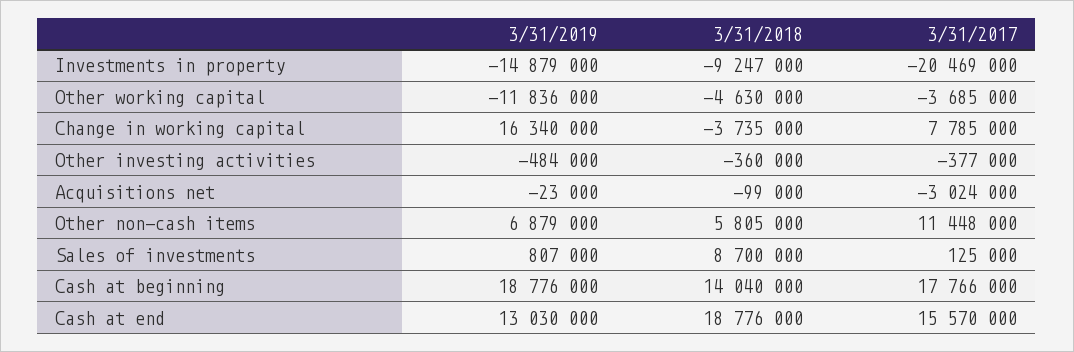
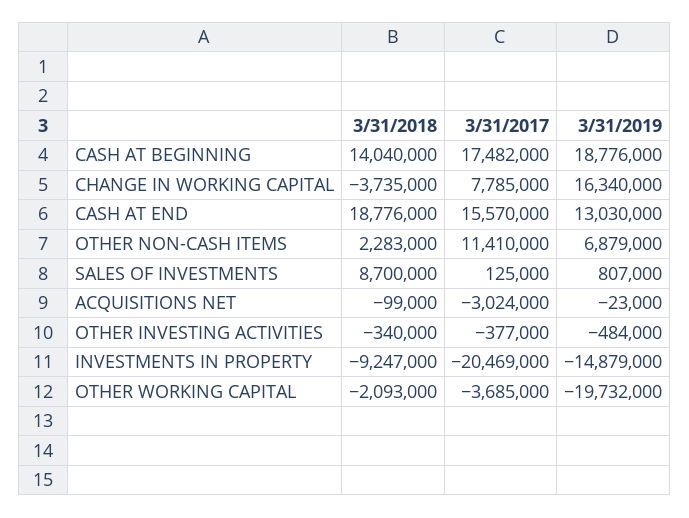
3/31/2019, Other working capital: -11836000 -> -19732000
3/31/2018, Other working capital: -4630000 -> -2093000
3/31/2018, Other investing activities: -360000 -> -340000
3/31/2018, Other non-cash items: 5805000 -> 2283000
3/31/2017, Other non-cash items: 11448000 -> 11410000
3/31/2017, Cash at beginning: 17766000 -> 17482000

